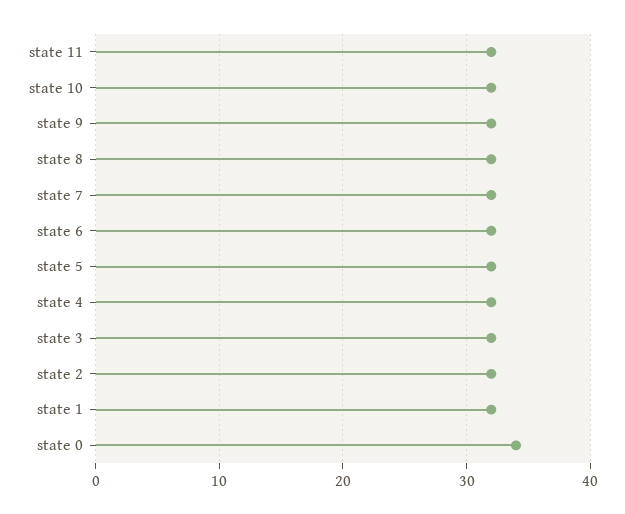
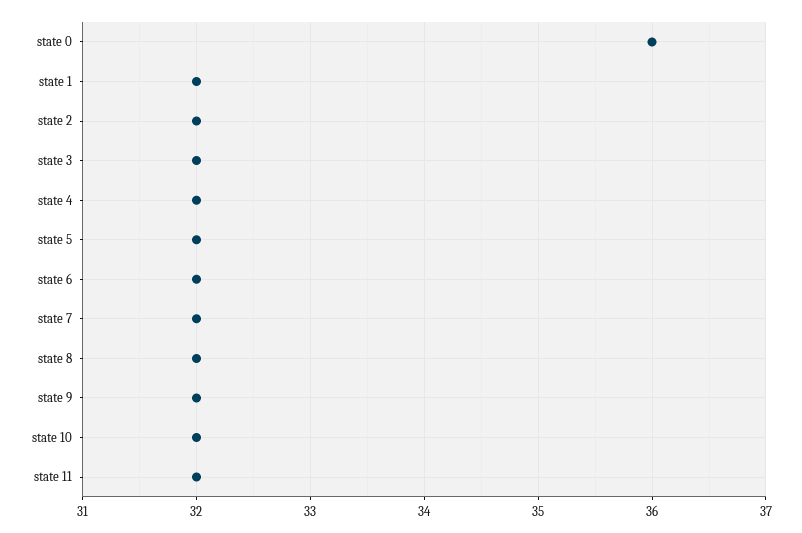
state 0: 34 -> 36

